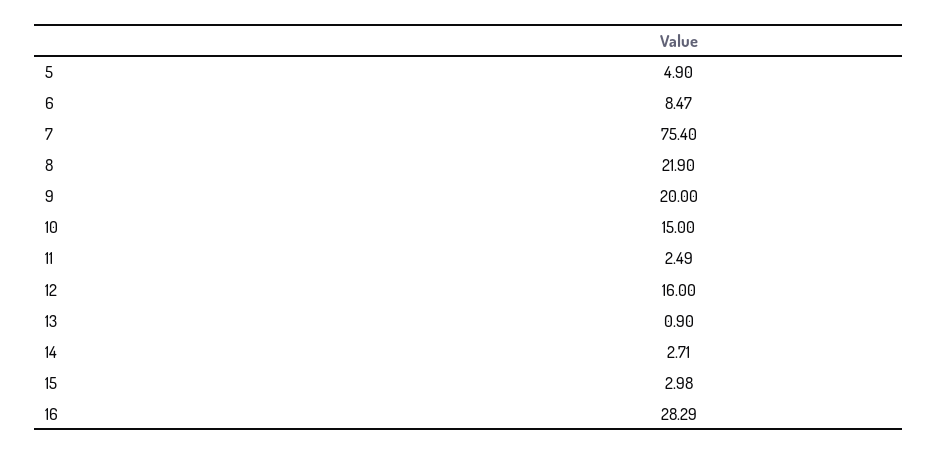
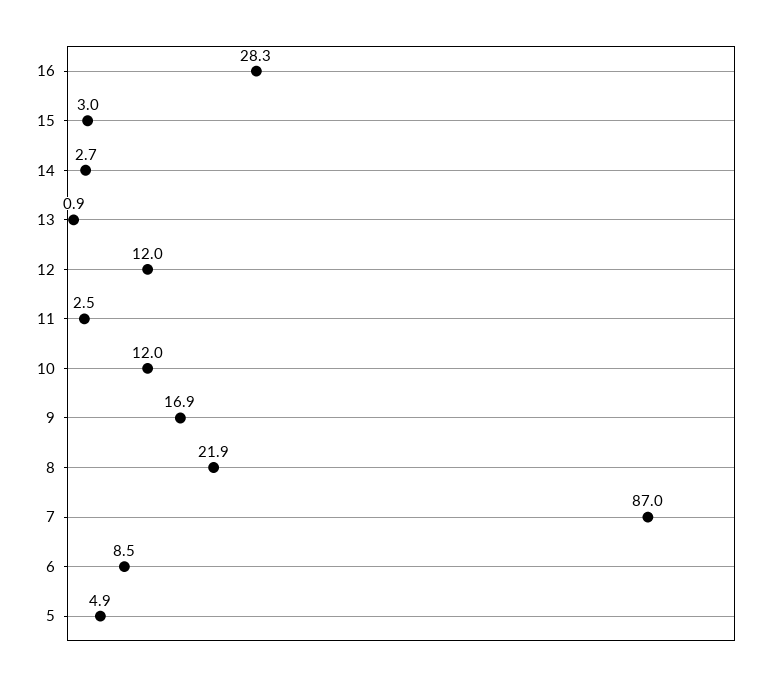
7: 75.4 -> 87
9: 20 -> 16.9
10: 15 -> 12
12: 16 -> 12

